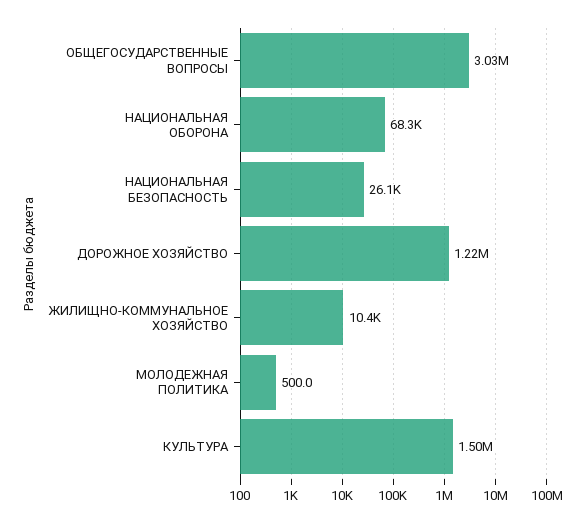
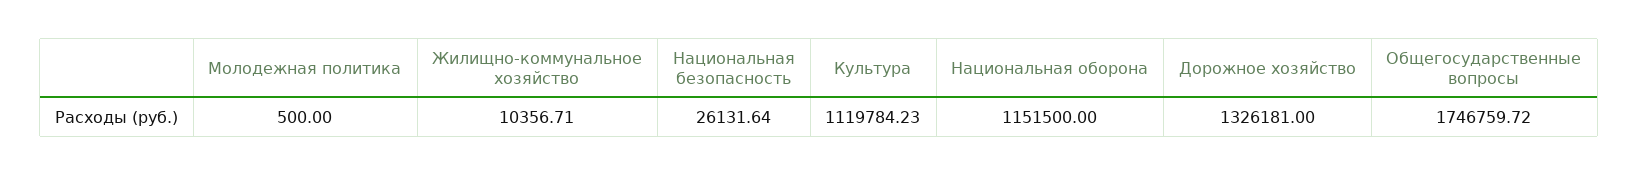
ОБЩЕГОСУДАРСТВЕННЫЕ ВОПРОСЫ: 3030000 -> 1746759.72
НАЦИОНАЛЬНАЯ ОБОРОНА: 68300 -> 1151500
ДОРОЖНОЕ ХОЗЯЙСТВО: 1220000 -> 1326181
КУЛЬТУРА: 1500000 -> 1119784.23

